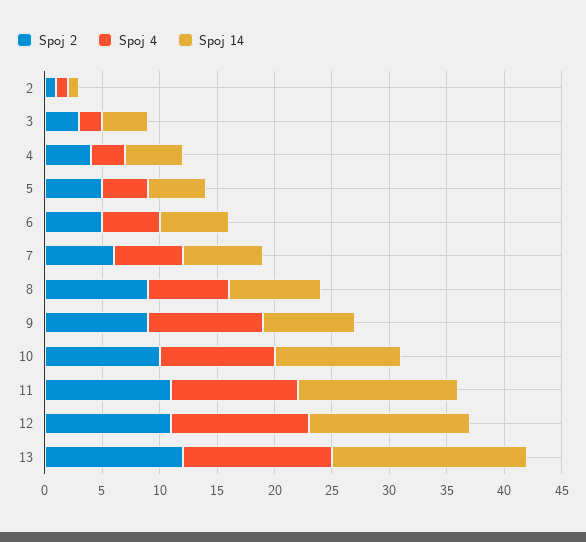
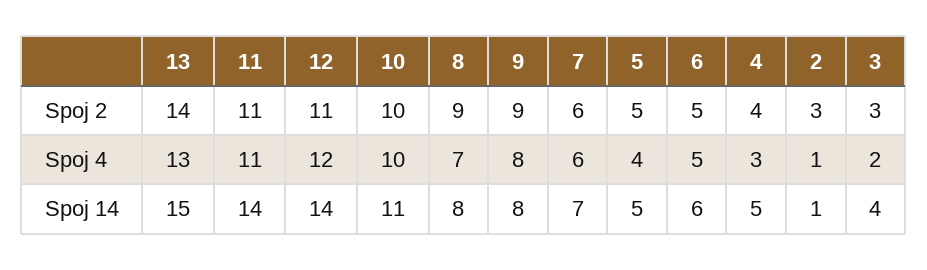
Spoj 2, 2: 1 -> 3
Spoj 4, 9: 10 -> 8
Spoj 2, 13: 12 -> 14
Spoj 14, 13: 17 -> 15

